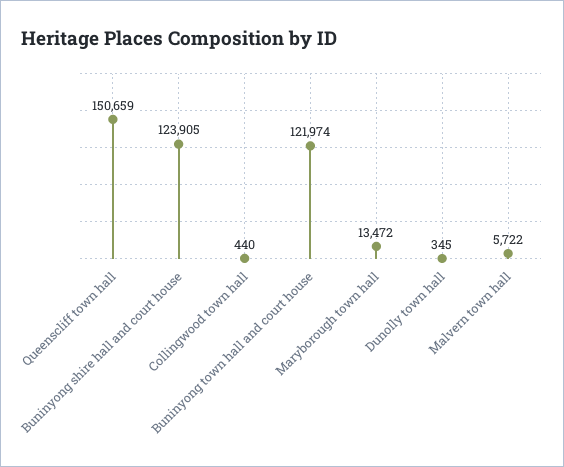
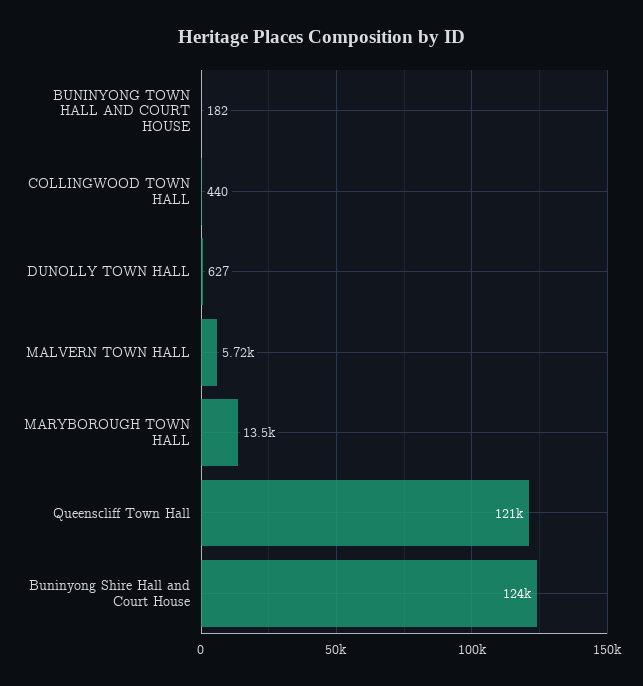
Queenscliff town hall: 150659 -> 121000
Buninyong town hall and court house: 121974 -> 182
Dunolly town hall: 345 -> 627

